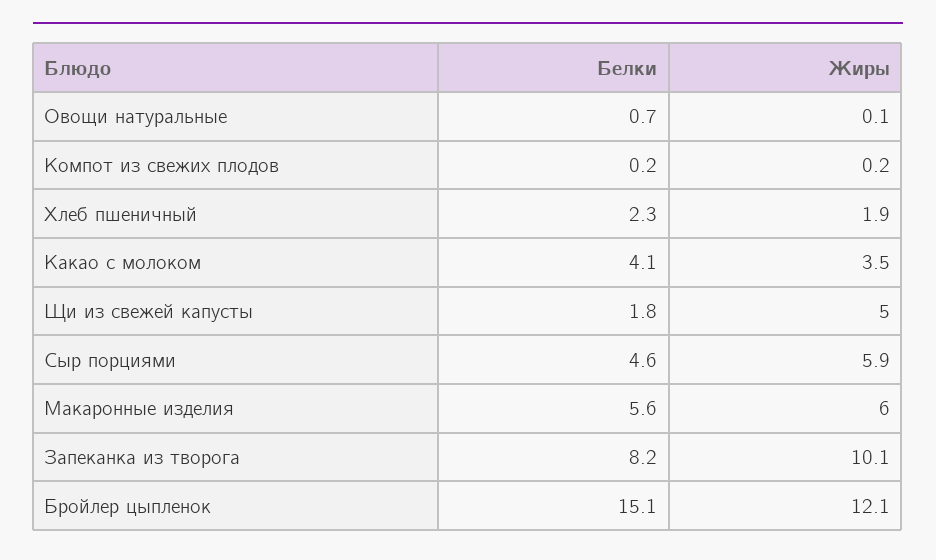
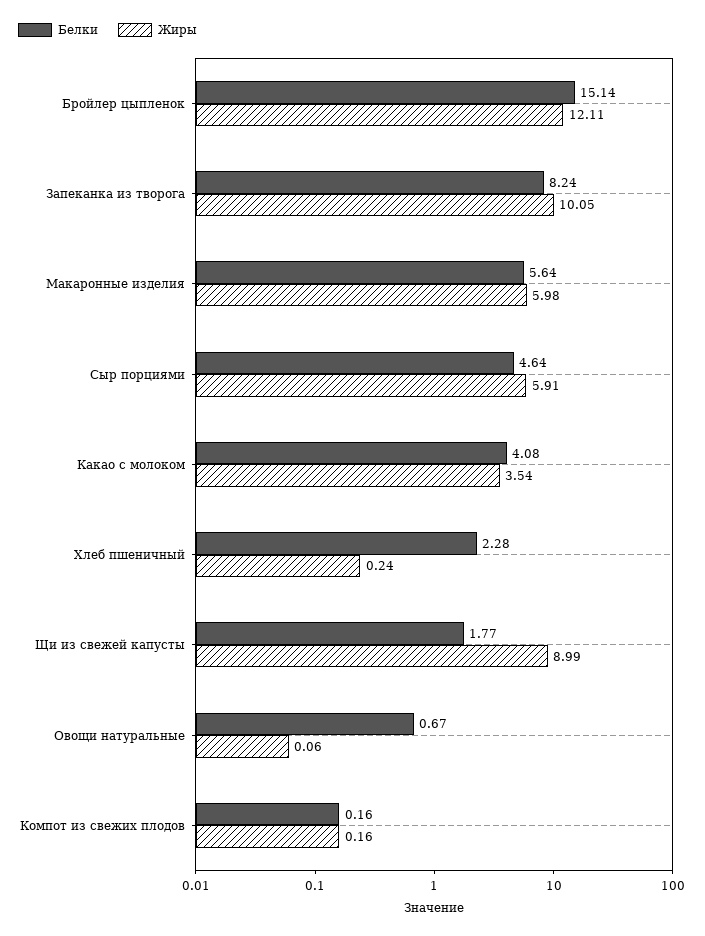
Жиры, Хлеб пшеничный: 1.9 -> 0.24
Жиры, Щи из свежей капусты: 5 -> 8.99

